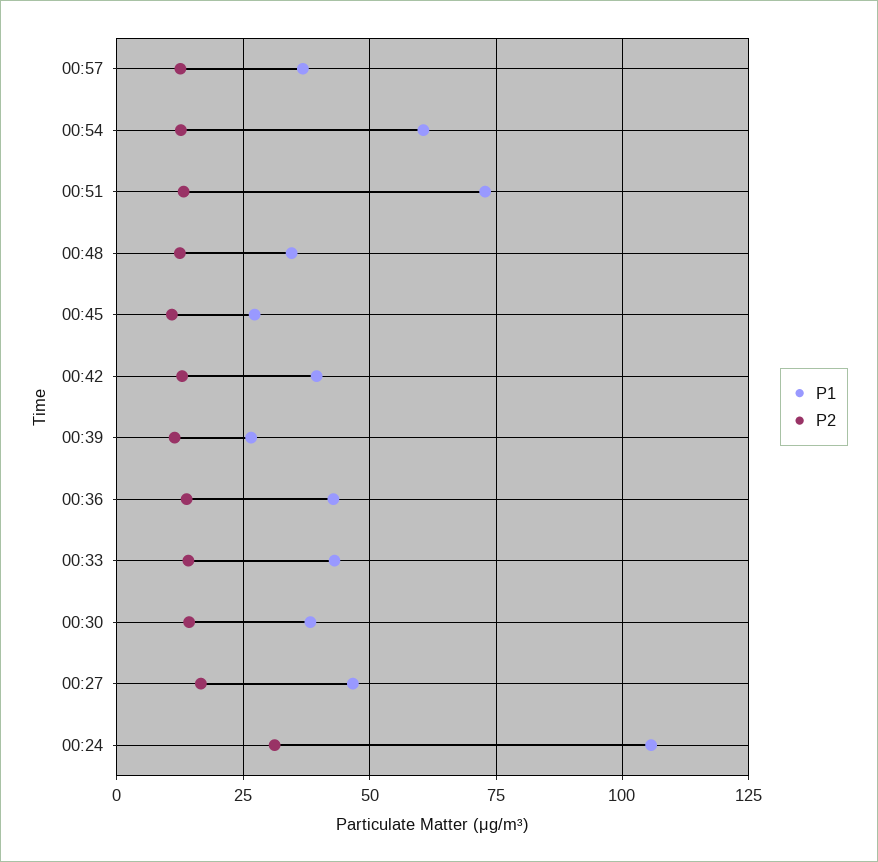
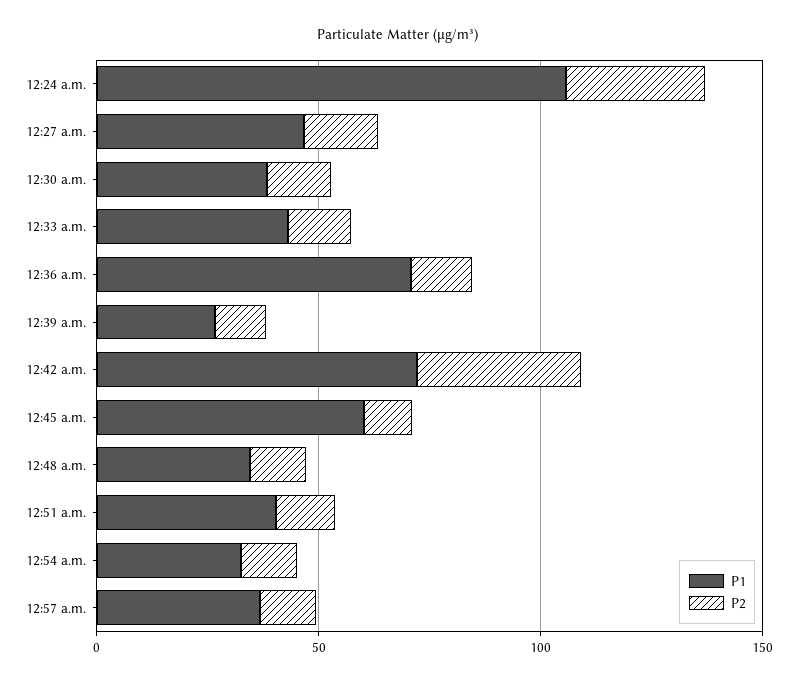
P1, 00:54: 60 -> 30
P1, 00:51: 72.5 -> 40
P1, 00:45: 27.5 -> 60
P1, 00:42: 40 -> 70
P2, 00:42: 12.5 -> 40
P1, 00:36: 42.5 -> 70

